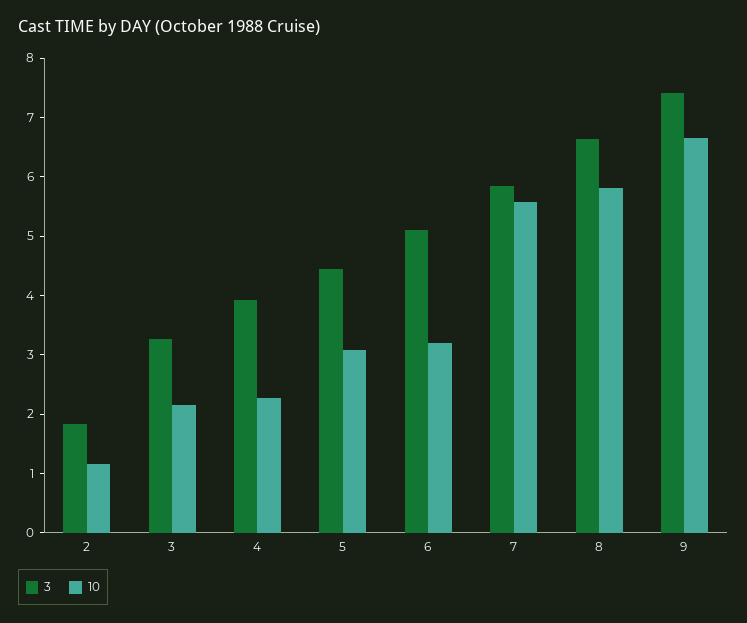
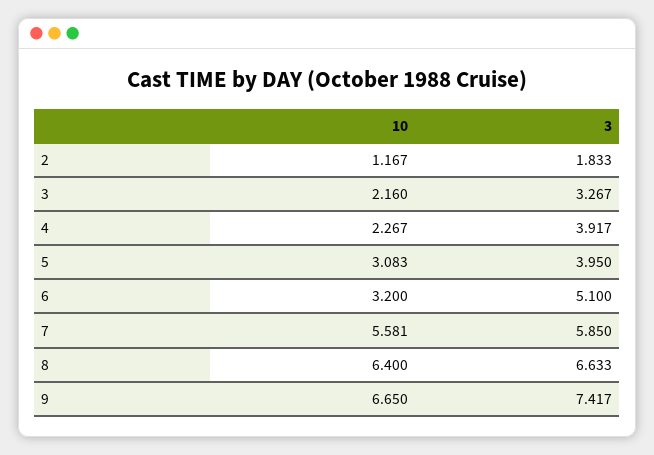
3, 5: 4.4 -> 3.95
10, 8: 5.8 -> 6.4

